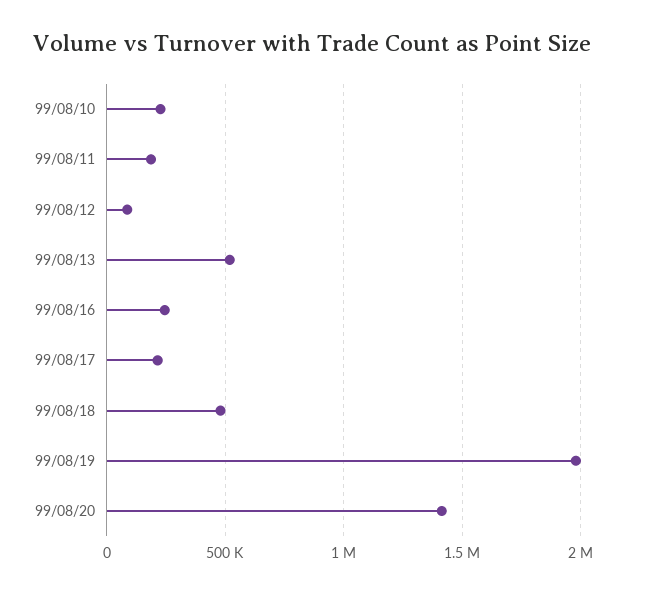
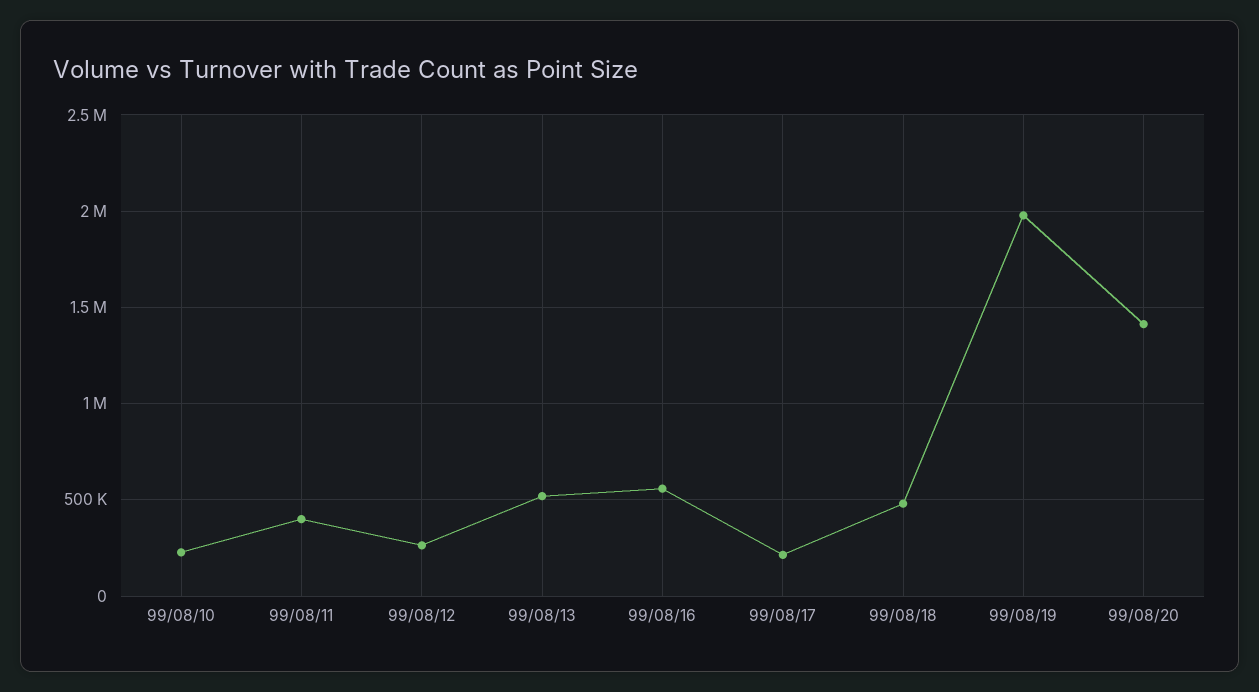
99/08/11: 200000 -> 400000
99/08/12: 100000 -> 250000
99/08/16: 250000 -> 550000

